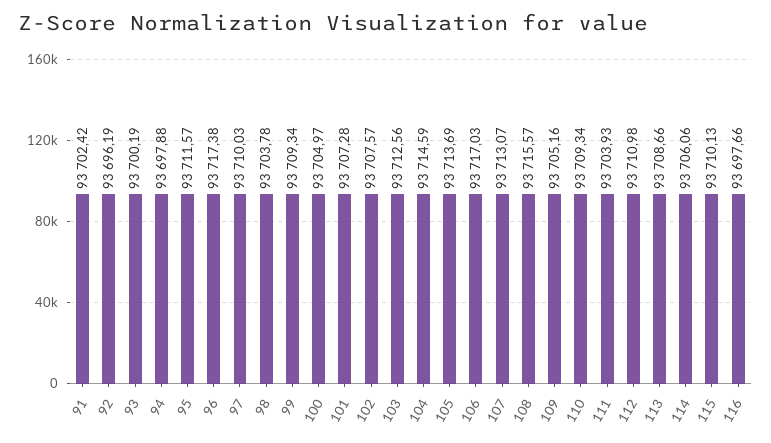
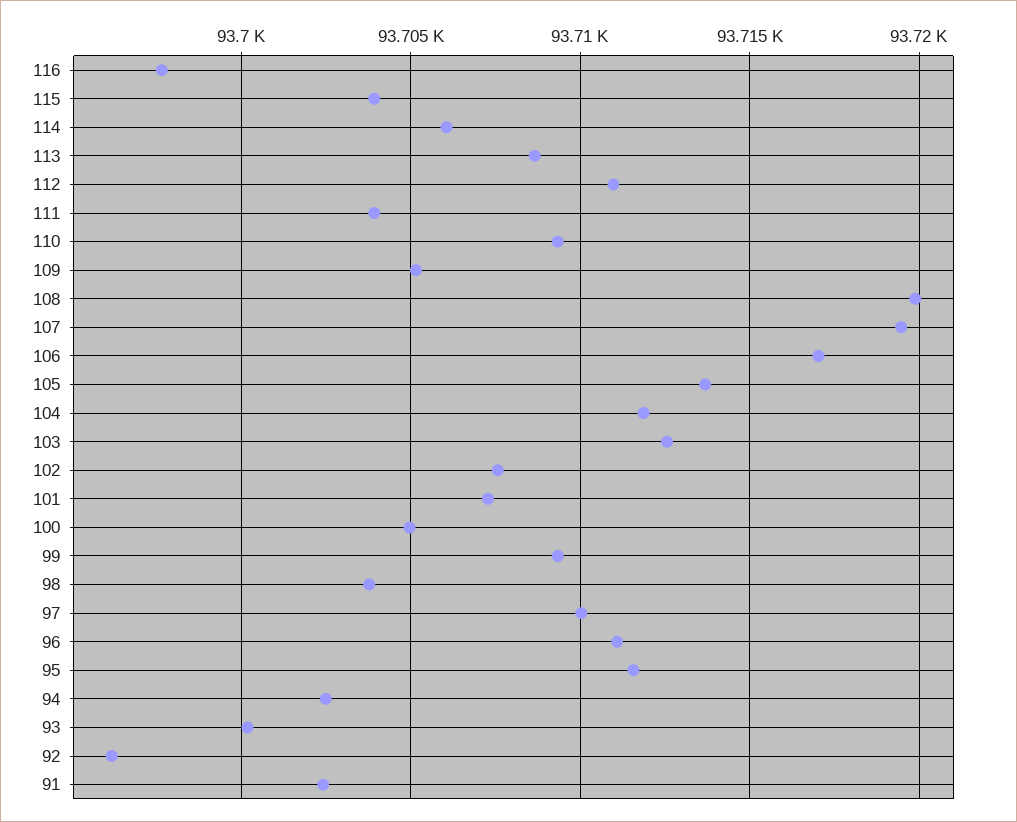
94: 93697.88 -> 93702.5
96: 93717.38 -> 93711
104: 93714.59 -> 93712
107: 93713.07 -> 93719.5
108: 93715.57 -> 93720
115: 93710.13 -> 93704

